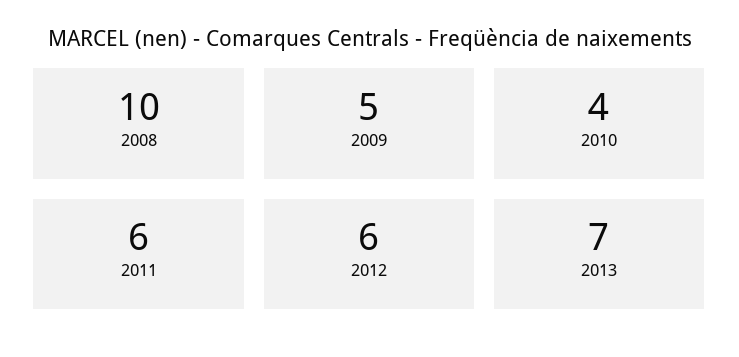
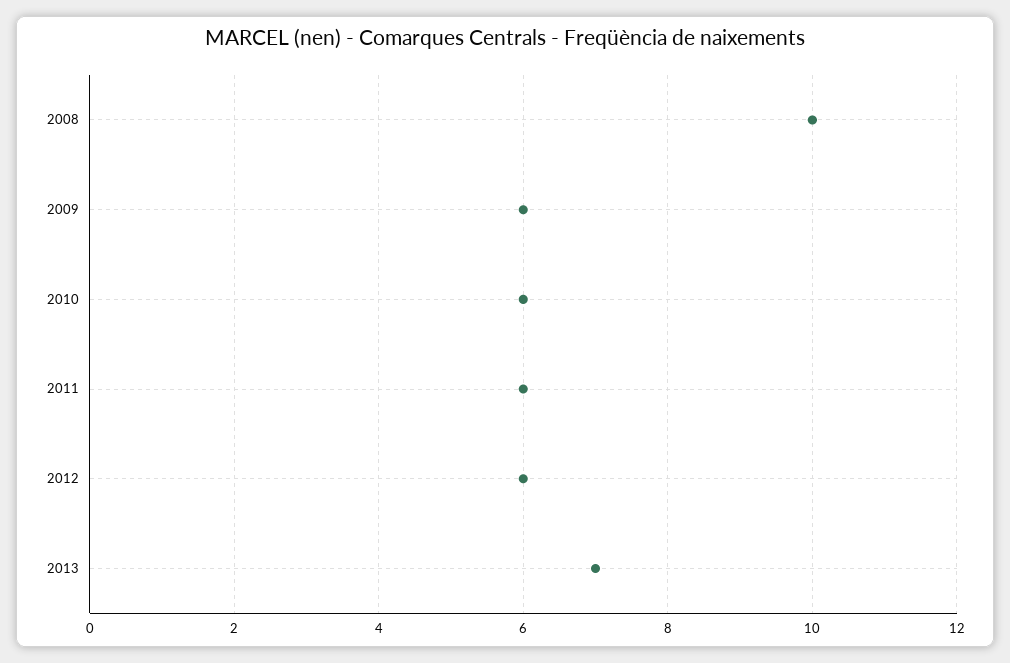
2009: 5 -> 6
2010: 4 -> 6

